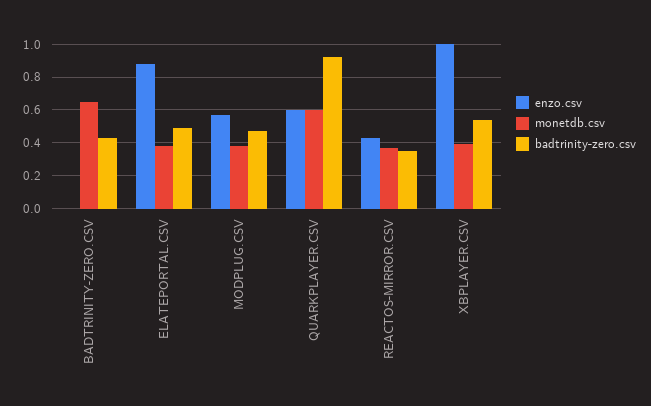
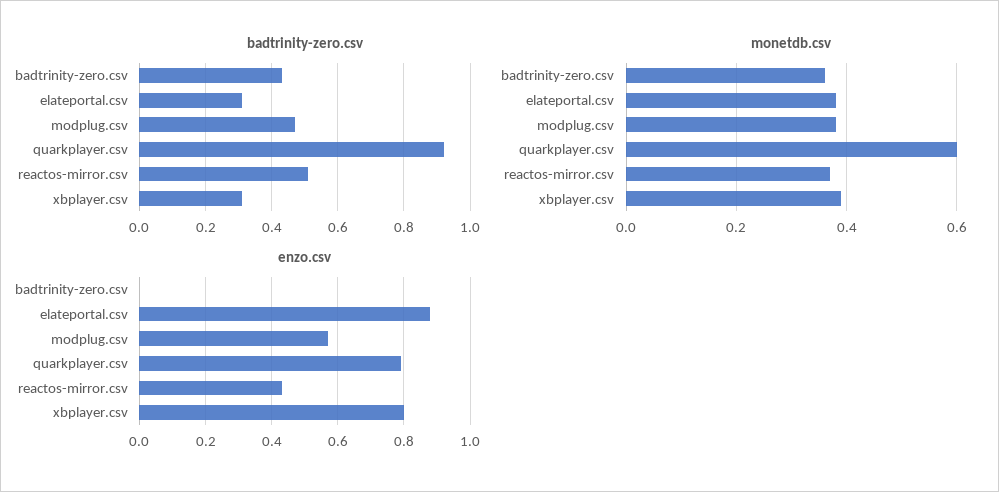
monetdb.csv, BADTRINITY-ZERO.CSV: 0.65 -> 0.35
badtrinity-zero.csv, ELATEPORTAL.CSV: 0.5 -> 0.3
enzo.csv, QUARKPLAYER.CSV: 0.6 -> 0.8
badtrinity-zero.csv, REACTOS-MIRROR.CSV: 0.35 -> 0.5
enzo.csv, XBPLAYER.CSV: 1 -> 0.8
badtrinity-zero.csv, XBPLAYER.CSV: 0.55 -> 0.3

